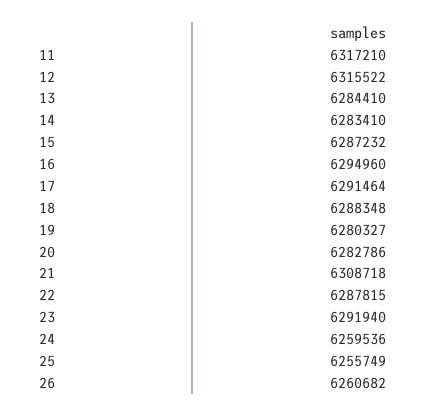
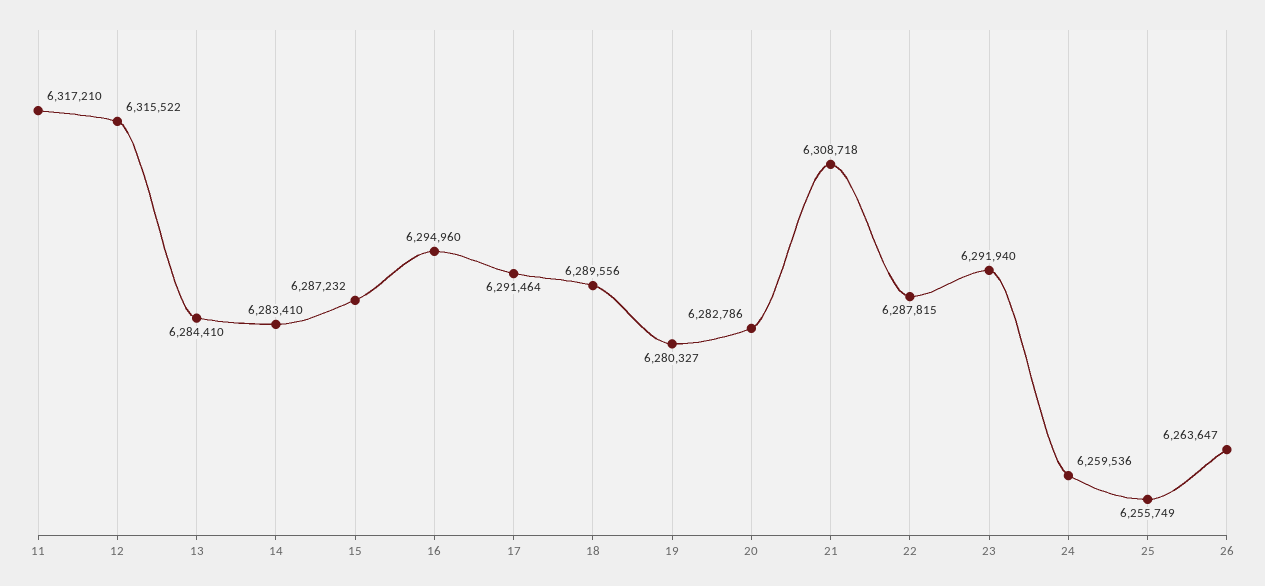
18: 6288348 -> 6289556
26: 6260682 -> 6263647

